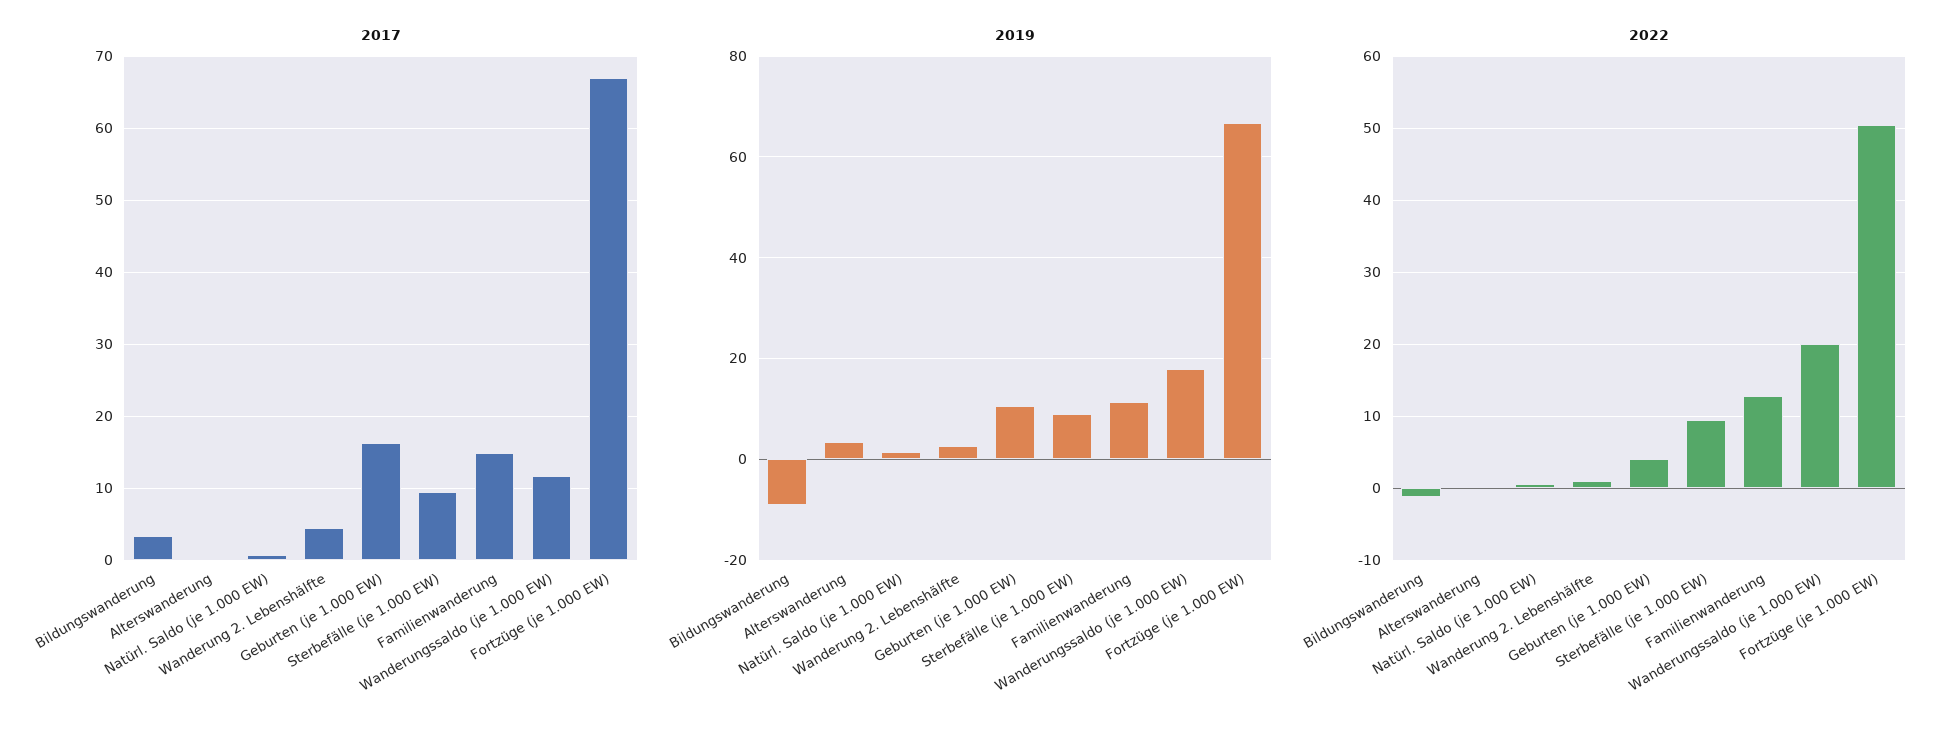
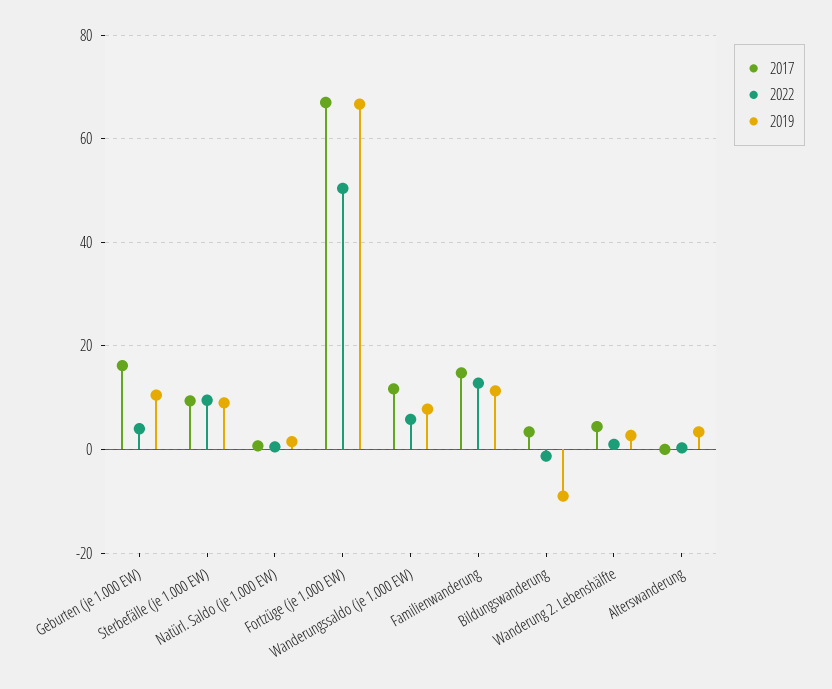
2019, Wanderungssaldo (je 1.000 EW): 18 -> 8
2022, Wanderungssaldo (je 1.000 EW): 20 -> 6

